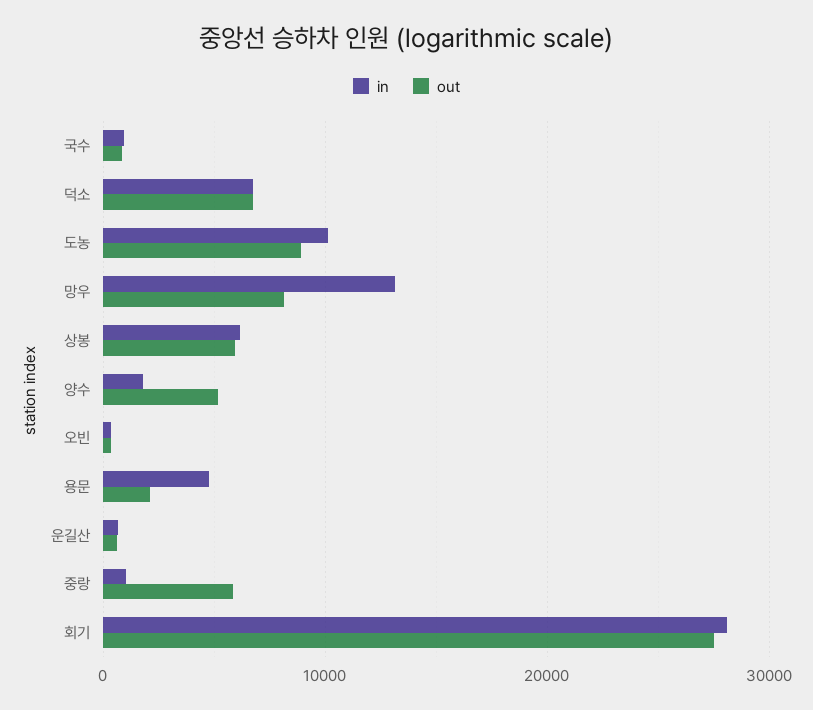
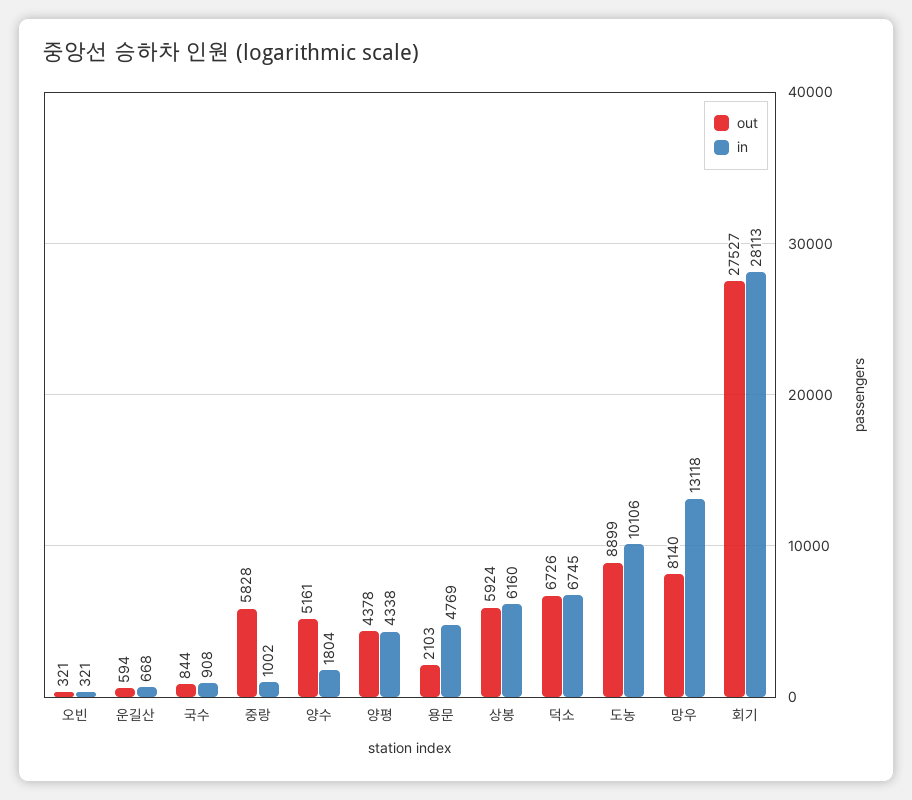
out, 양평: none -> 4378
in, 양평: none -> 4338

